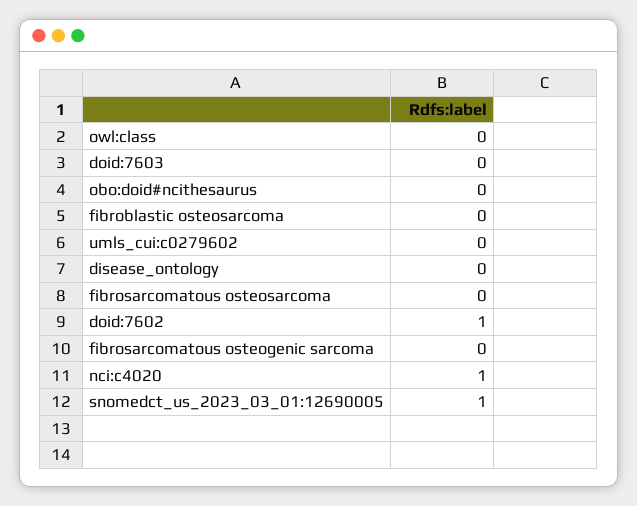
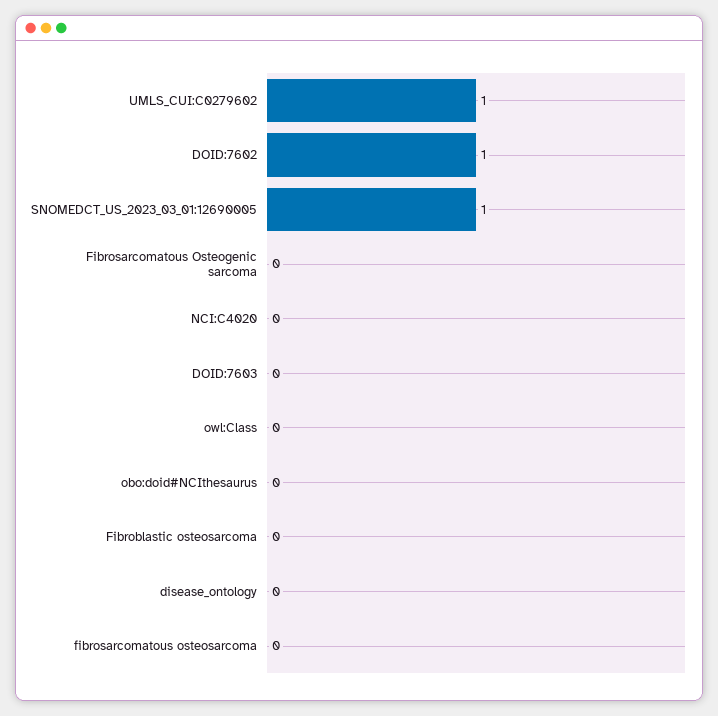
umls_cui:c0279602: 0 -> 1
nci:c4020: 1 -> 0

